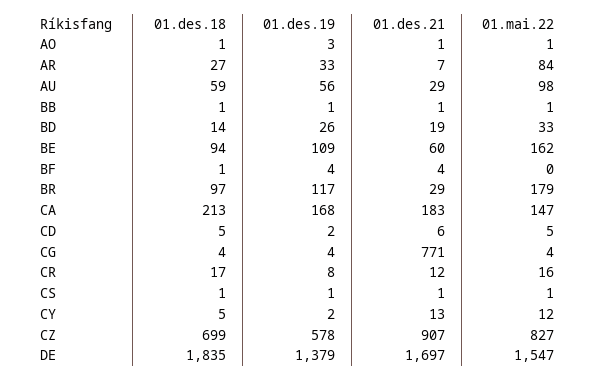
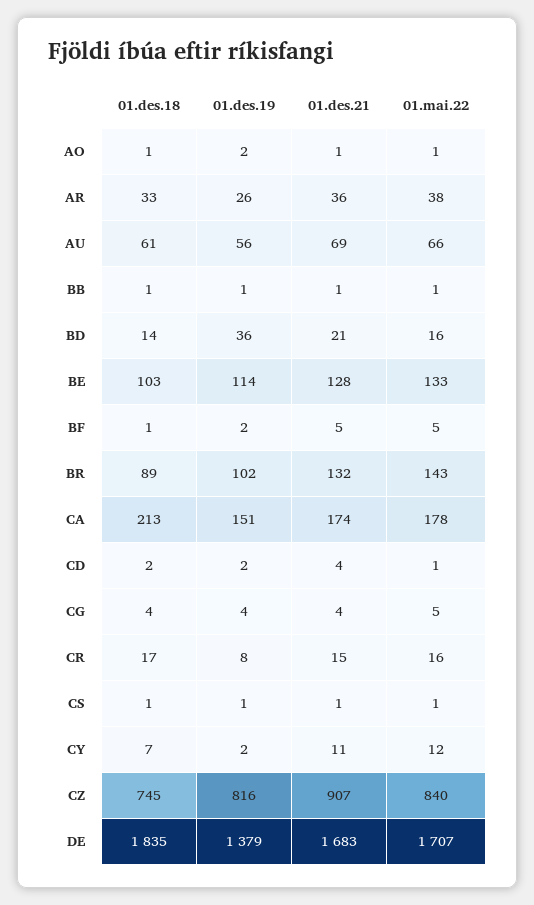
01.des.19, AO: 3 -> 2
01.des.18, AR: 27 -> 33
01.des.19, AR: 33 -> 26
01.des.21, AR: 7 -> 36
01.mai.22, AR: 84 -> 38
01.des.18, AU: 59 -> 61
01.des.21, AU: 29 -> 69
01.mai.22, AU: 98 -> 66
01.des.19, BD: 26 -> 36
01.des.21, BD: 19 -> 21
01.mai.22, BD: 33 -> 16
01.des.18, BE: 94 -> 103
01.des.19, BE: 109 -> 114
01.des.21, BE: 60 -> 128
01.mai.22, BE: 162 -> 133
01.des.19, BF: 4 -> 2
01.des.21, BF: 4 -> 5
01.mai.22, BF: 0 -> 5
01.des.18, BR: 97 -> 89
01.des.19, BR: 117 -> 102
01.des.21, BR: 29 -> 132
01.mai.22, BR: 179 -> 143
01.des.19, CA: 168 -> 151
01.des.21, CA: 183 -> 174
01.mai.22, CA: 147 -> 178
01.des.18, CD: 5 -> 2
01.des.21, CD: 6 -> 4
01.mai.22, CD: 5 -> 1
01.des.21, CG: 771 -> 4
01.mai.22, CG: 4 -> 5
01.des.21, CR: 12 -> 15
01.des.18, CY: 5 -> 7
01.des.21, CY: 13 -> 11
01.des.18, CZ: 699 -> 745
01.des.19, CZ: 578 -> 816
01.mai.22, CZ: 827 -> 840
01.des.21, DE: 1697 -> 1683
01.mai.22, DE: 1547 -> 1707

